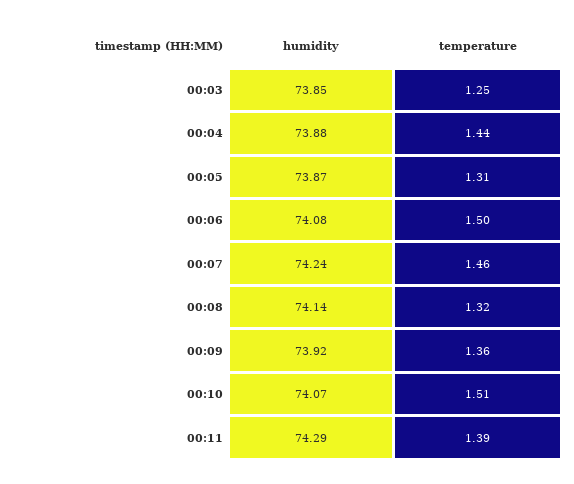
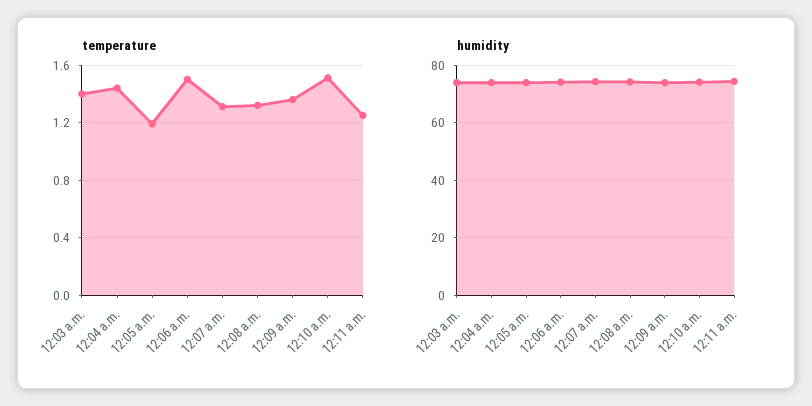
temperature, 00:03: 1.25 -> 1.4
temperature, 00:05: 1.31 -> 1.2
temperature, 00:07: 1.46 -> 1.3
temperature, 00:11: 1.39 -> 1.25

